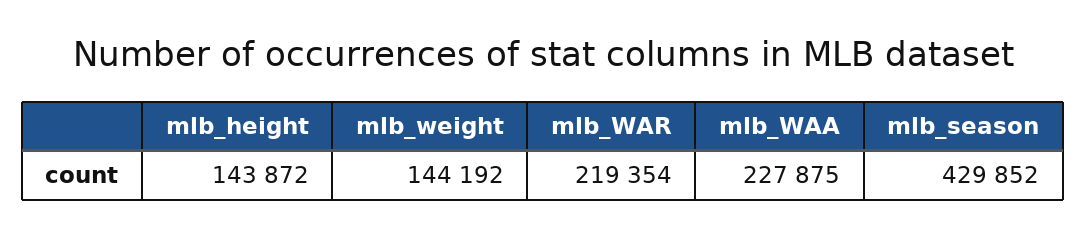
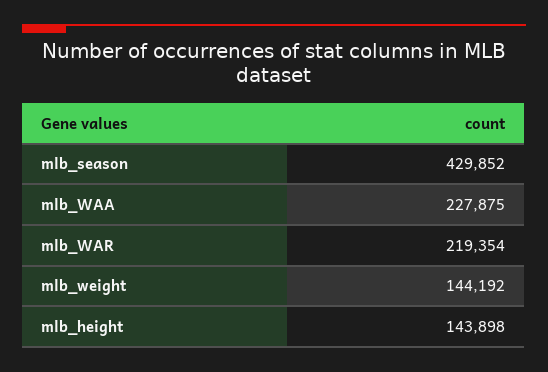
mlb_height: 143872 -> 143898

